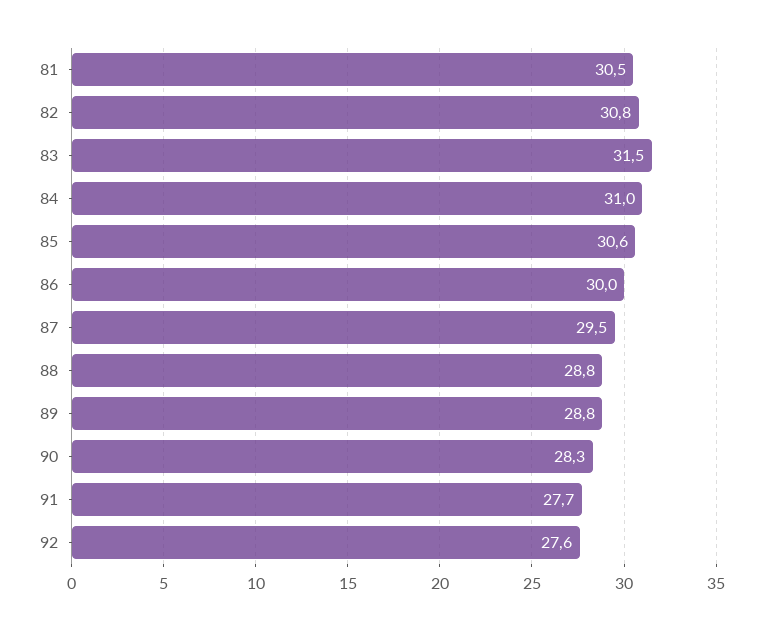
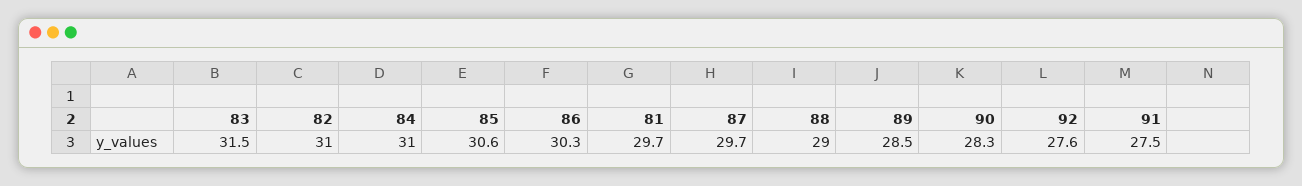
81: 30.5 -> 29.7
82: 30.8 -> 31
86: 30 -> 30.3
87: 29.5 -> 29.7
88: 28.8 -> 29
89: 28.8 -> 28.5
91: 27.7 -> 27.5

